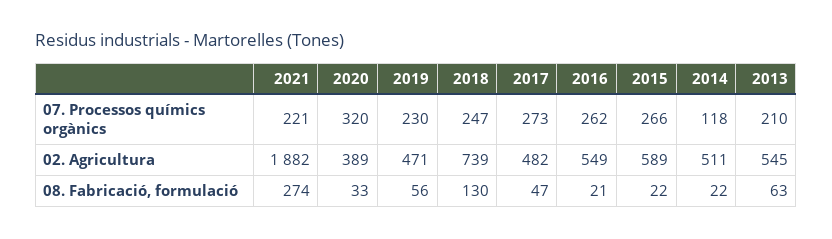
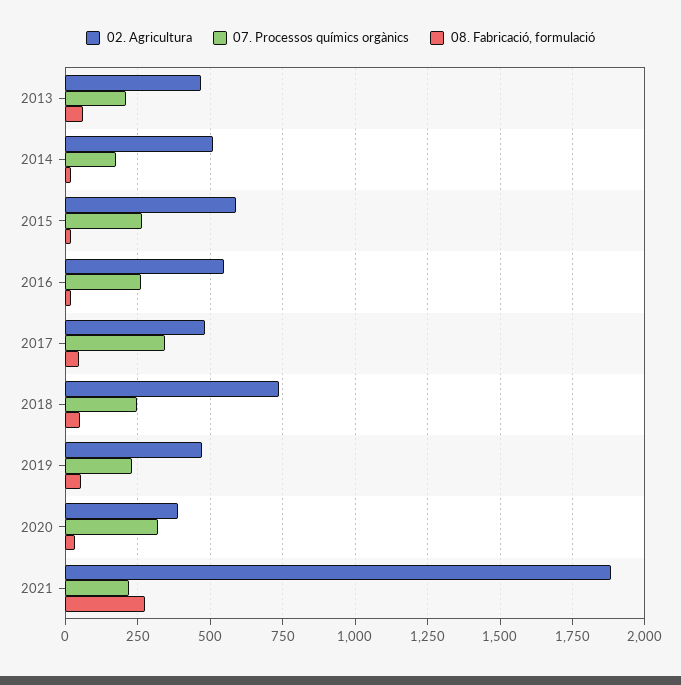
07. Processos químics orgànics, 2017: 273 -> 350
07. Processos químics orgànics, 2014: 118 -> 175
02. Agricultura, 2013: 545 -> 475
08. Fabricació, formulació, 2018: 130 -> 50

